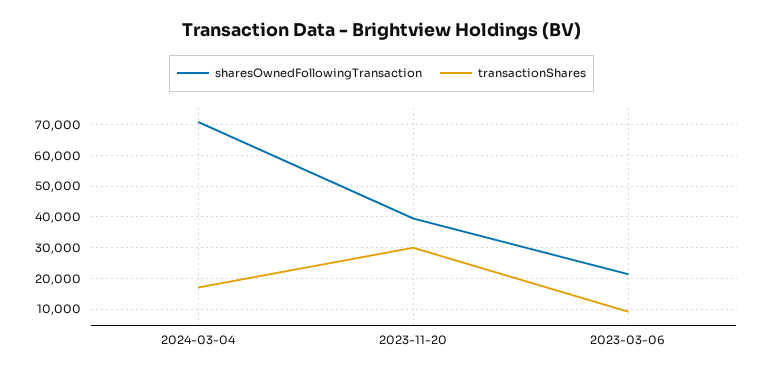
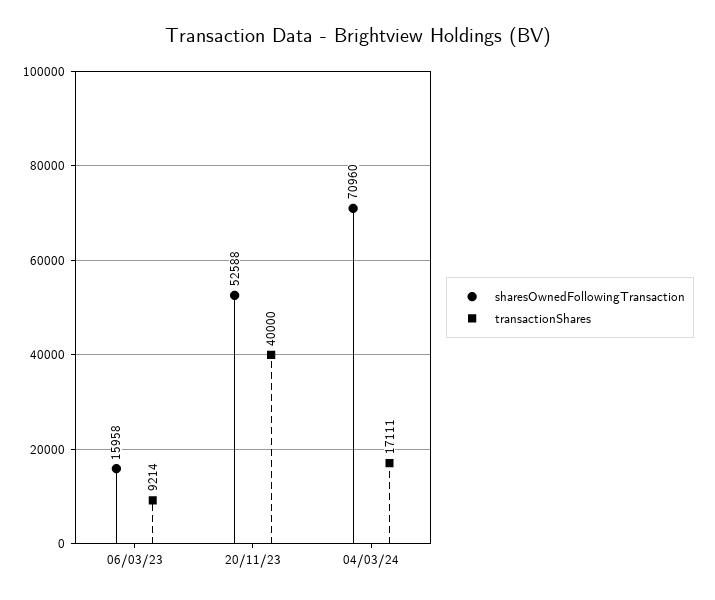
sharesOwnedFollowingTransaction, 2023-11-20: 40000 -> 52588
transactionShares, 2023-11-20: 30000 -> 40000
sharesOwnedFollowingTransaction, 2023-03-06: 22000 -> 15958

